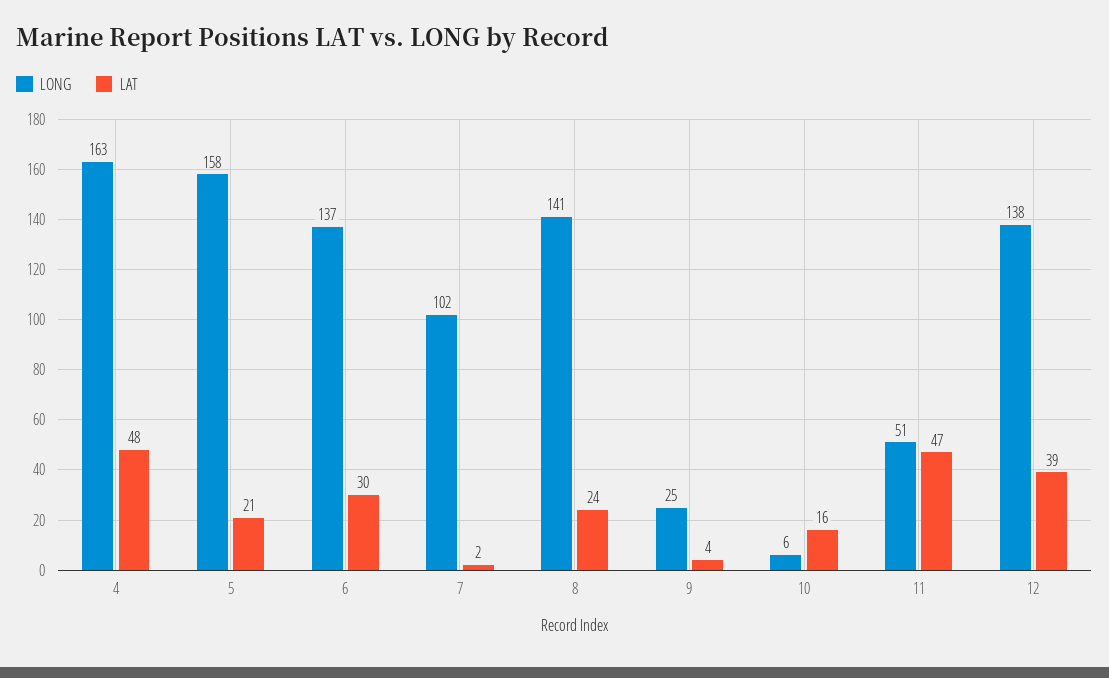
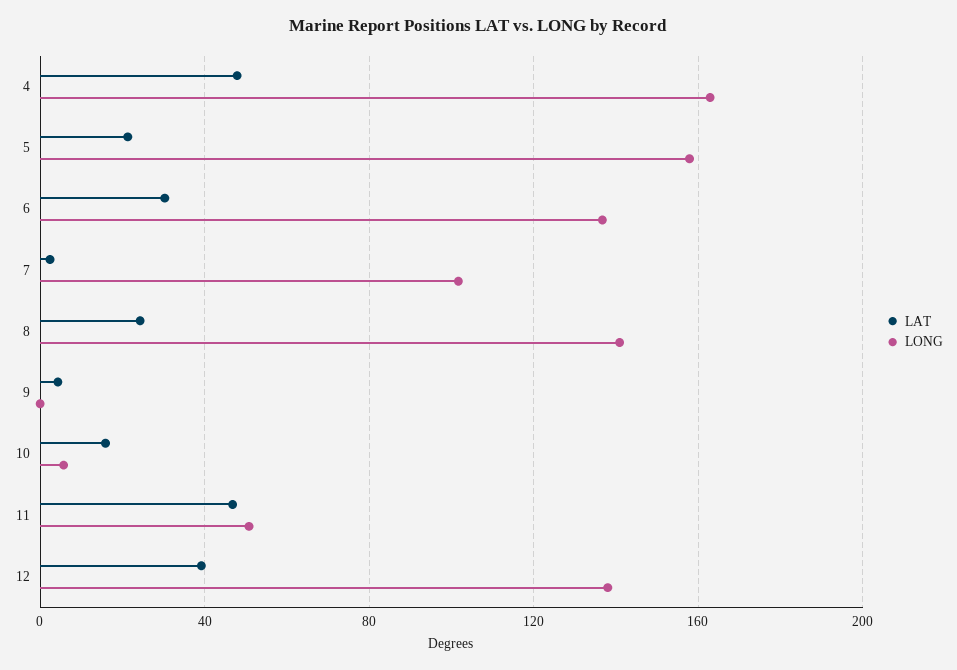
LONG, 9: 25 -> 0

